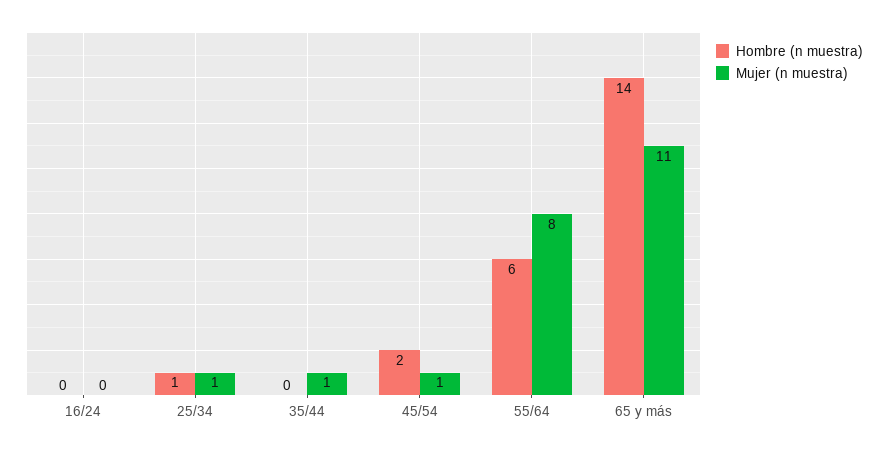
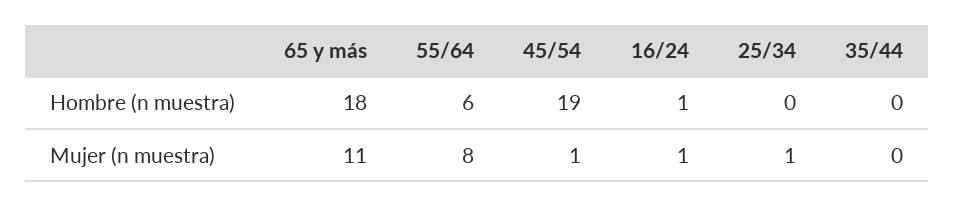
Hombre (n muestra), 16/24: 0 -> 1
Mujer (n muestra), 16/24: 0 -> 1
Hombre (n muestra), 25/34: 1 -> 0
Mujer (n muestra), 35/44: 1 -> 0
Hombre (n muestra), 45/54: 2 -> 19
Hombre (n muestra), 65 y más: 14 -> 18

